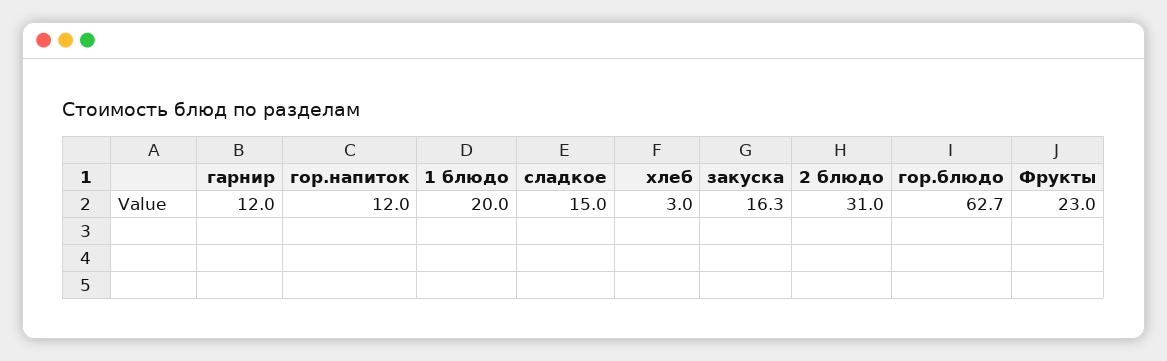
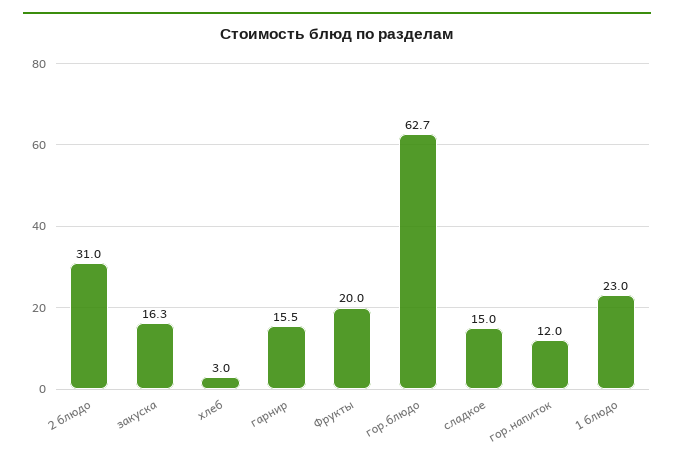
гарнир: 12 -> 15.5
1 блюдо: 20 -> 23
Фрукты: 23 -> 20

